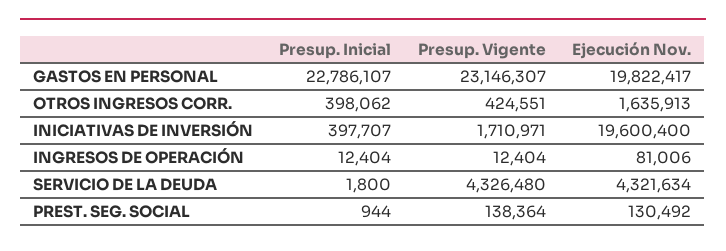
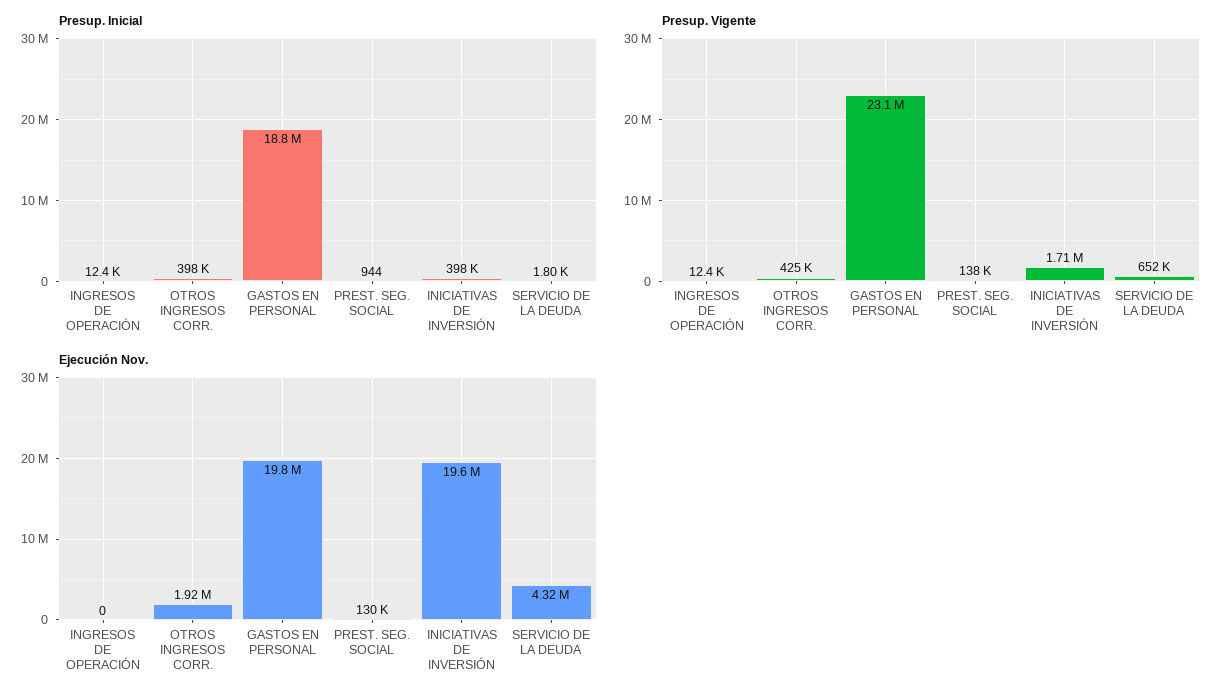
Presup. Inicial, GASTOS EN PERSONAL: 22786107 -> 18800000
Ejecución Nov., OTROS INGRESOS CORR.: 1635913 -> 1920000
Ejecución Nov., INGRESOS DE OPERACIÓN: 81006 -> 0
Presup. Vigente, SERVICIO DE LA DEUDA: 4326480 -> 652000

